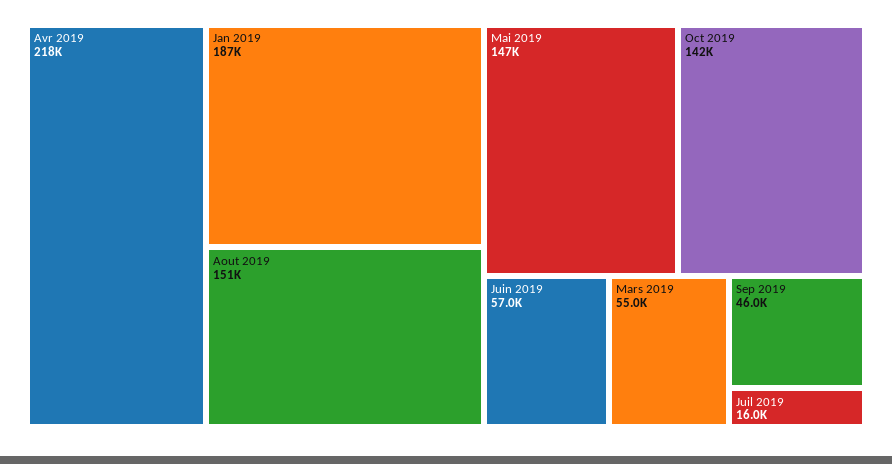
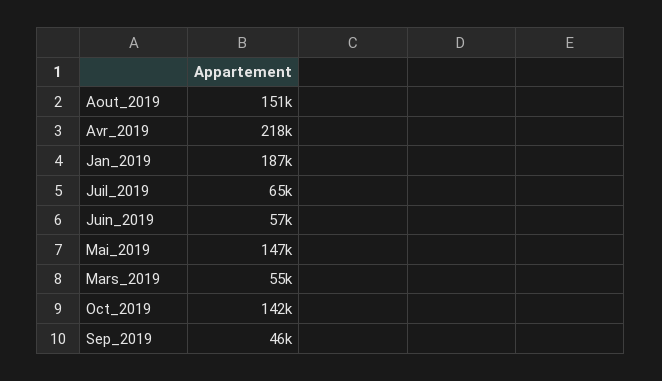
Juil 2019: 16000 -> 65000

